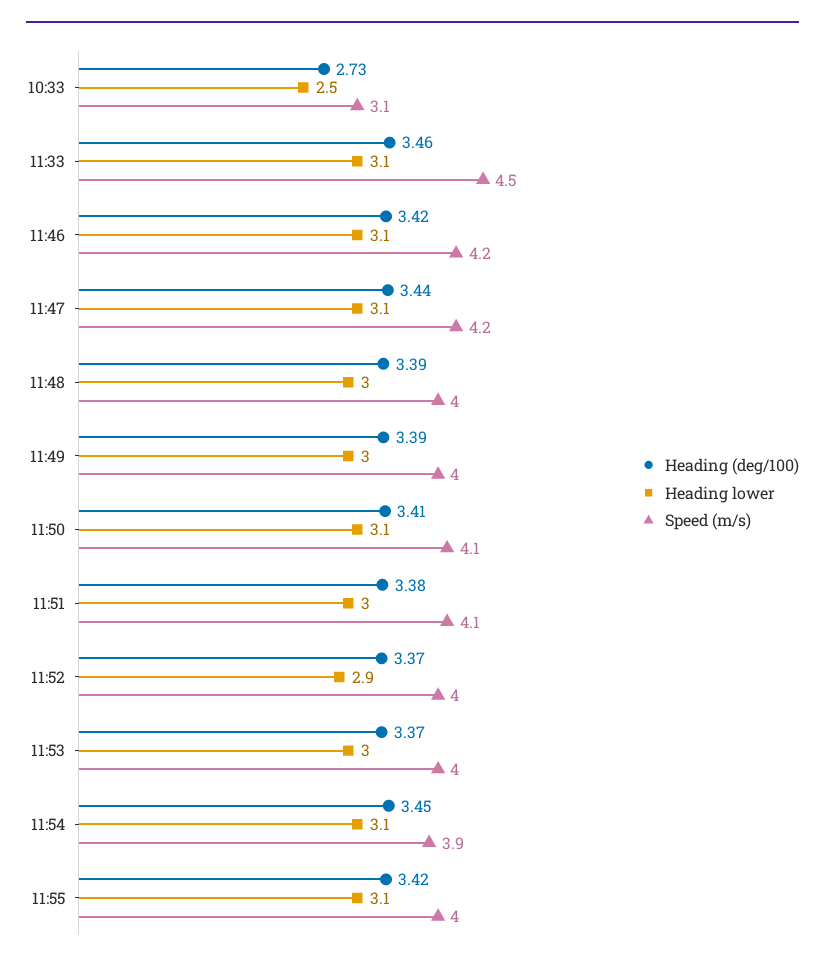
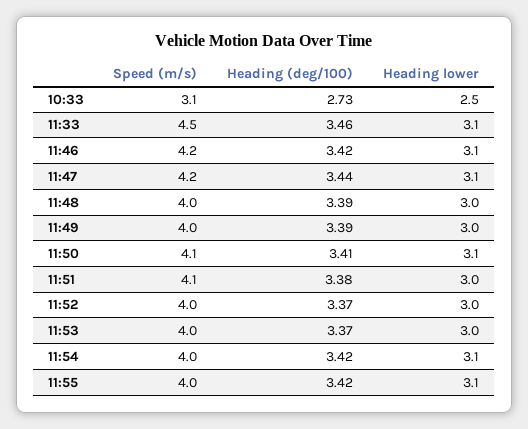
Heading lower, 11:52: 2.9 -> 3
Heading (deg/100), 11:54: 3.45 -> 3.42
Speed (m/s), 11:54: 3.9 -> 4

